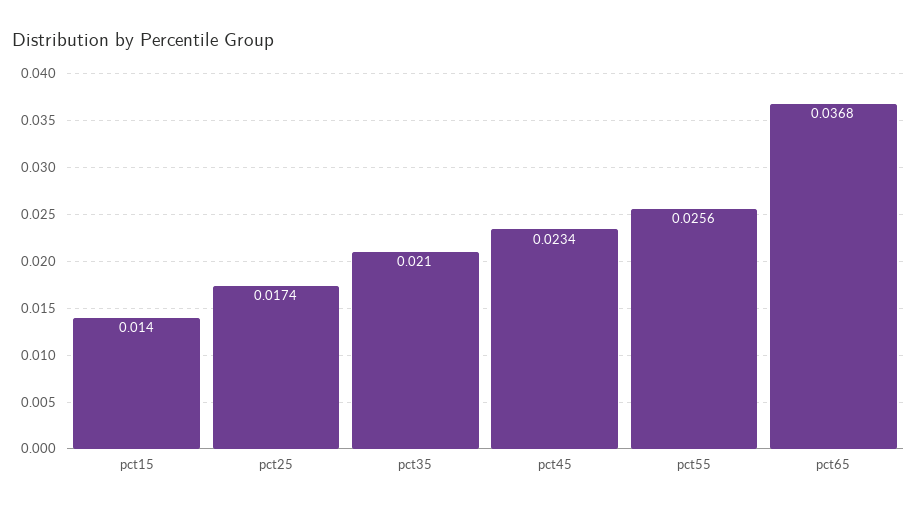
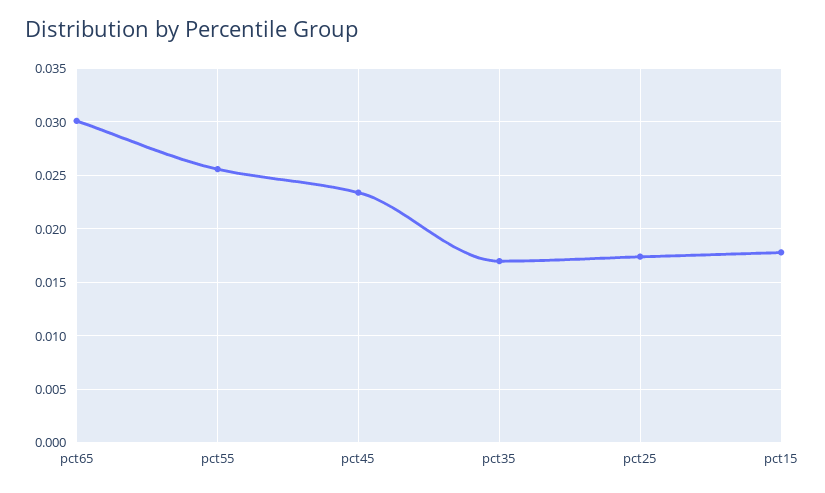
pct15: 0.014 -> 0.018
pct35: 0.021 -> 0.017
pct65: 0.0368 -> 0.03

